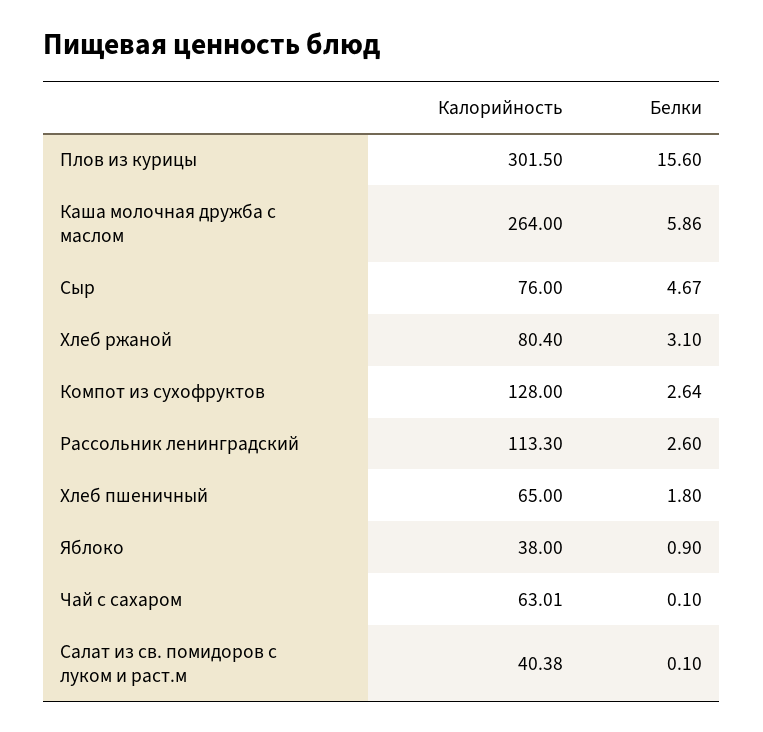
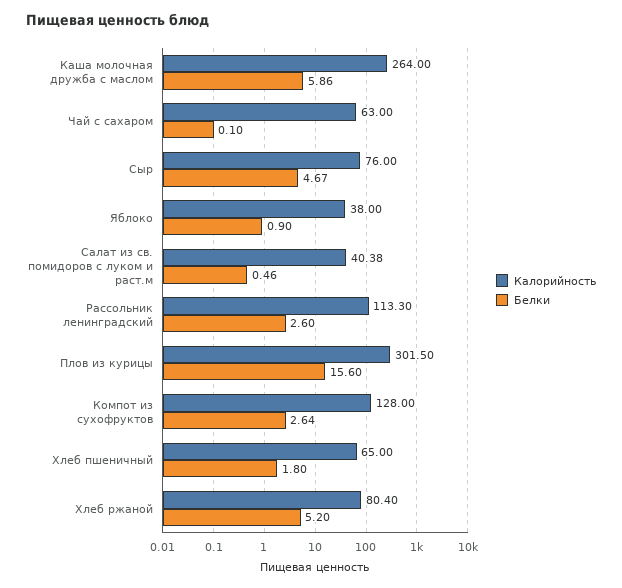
Белки, Хлеб ржаной: 3.1 -> 5.2
Калорийность, Чай с сахаром: 63.01 -> 63
Белки, Салат из св. помидоров с луком и раст.м: 0.1 -> 0.46

